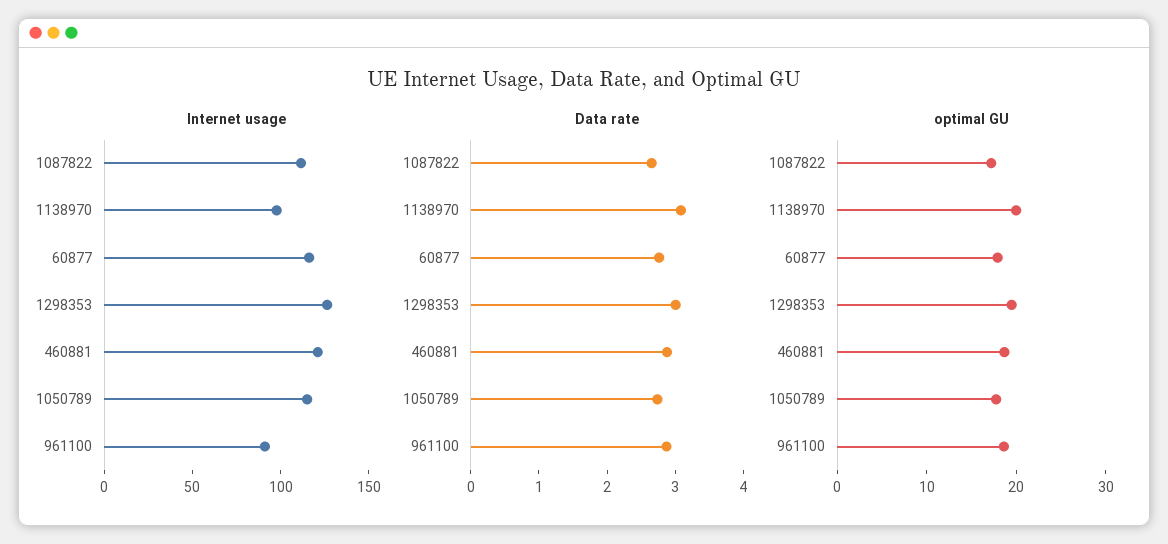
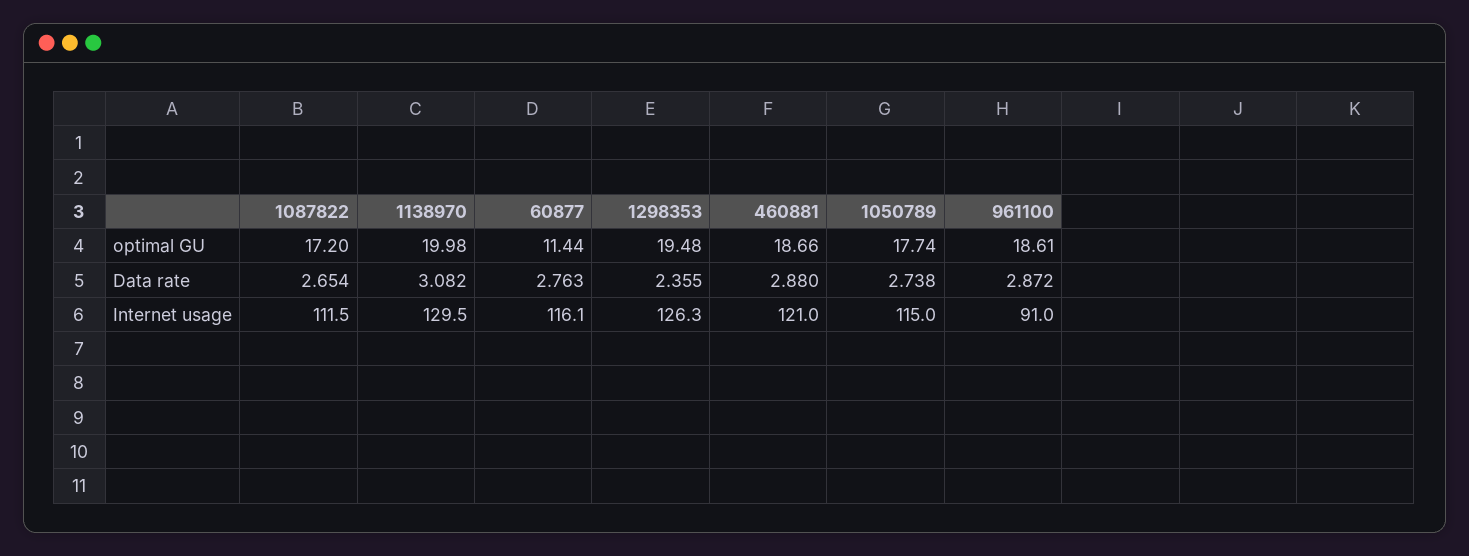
Internet usage, 1138970: 100 -> 129.5
Data rate, 1298353: 3 -> 2.355
optimal GU, 60877: 18 -> 11.44

